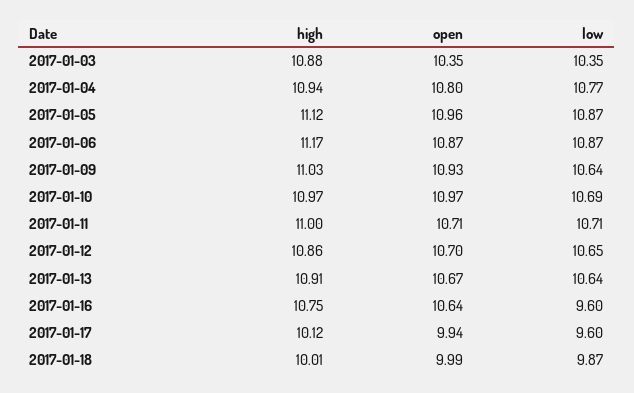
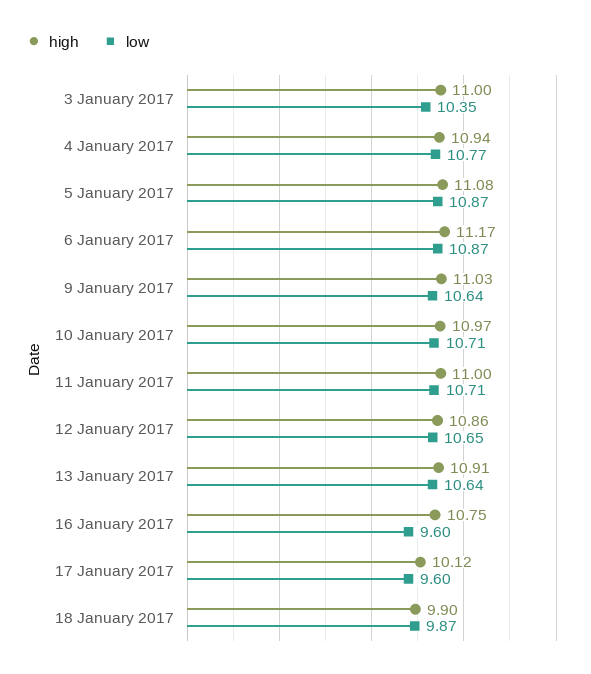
high, 2017-01-03: 10.88 -> 11
open, 2017-01-03: 10.35 -> none
open, 2017-01-04: 10.8 -> none
high, 2017-01-05: 11.12 -> 11.08
open, 2017-01-05: 10.96 -> none
open, 2017-01-06: 10.87 -> none
open, 2017-01-09: 10.93 -> none
open, 2017-01-10: 10.97 -> none
low, 2017-01-10: 10.69 -> 10.71
open, 2017-01-11: 10.71 -> none
open, 2017-01-12: 10.7 -> none
open, 2017-01-13: 10.67 -> none
open, 2017-01-16: 10.64 -> none
open, 2017-01-17: 9.94 -> none
high, 2017-01-18: 10.01 -> 9.9
open, 2017-01-18: 9.99 -> none

